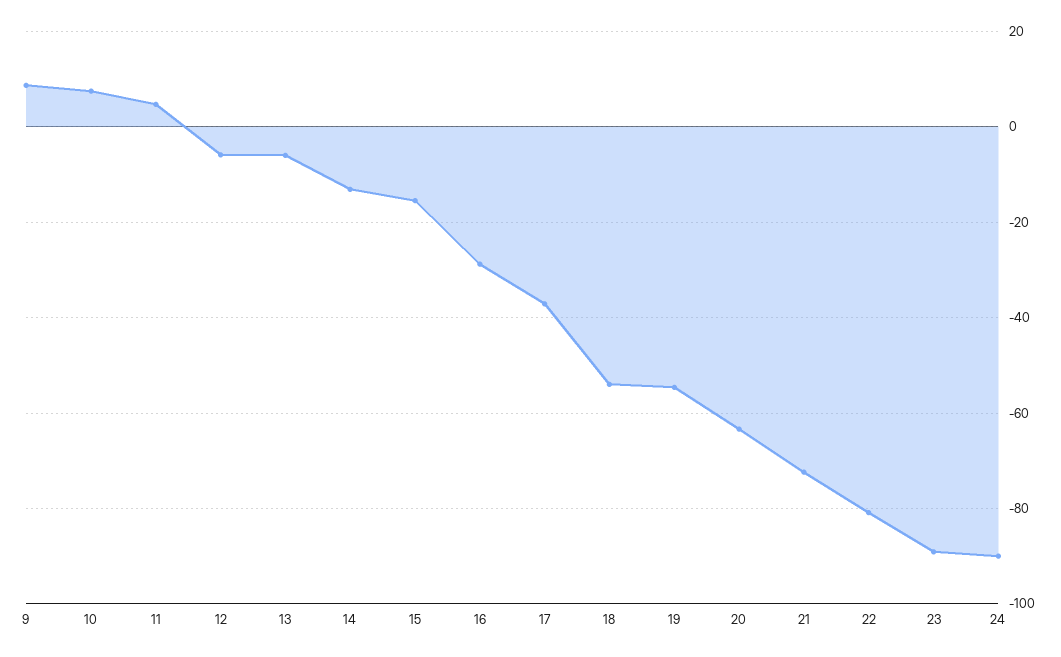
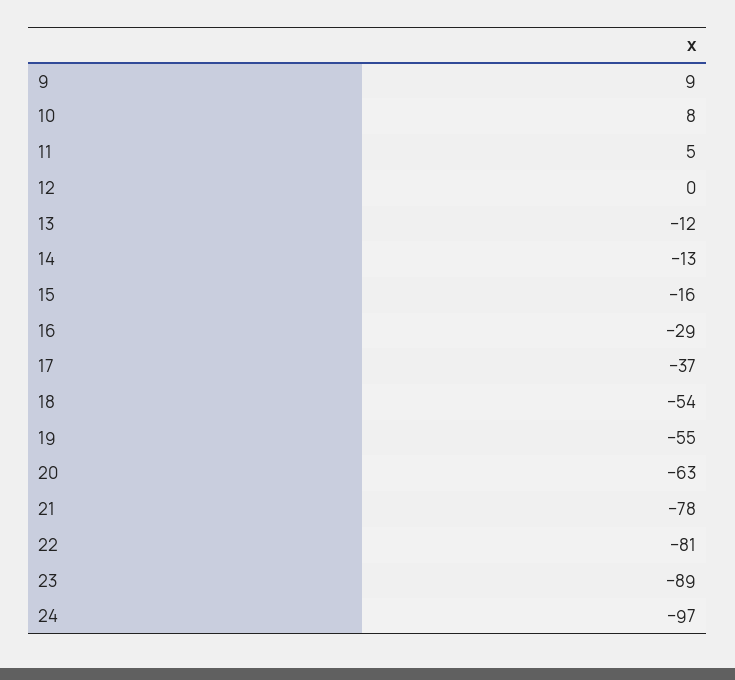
12: -6 -> 0
13: -6 -> -12
21: -72 -> -78
24: -90 -> -97

